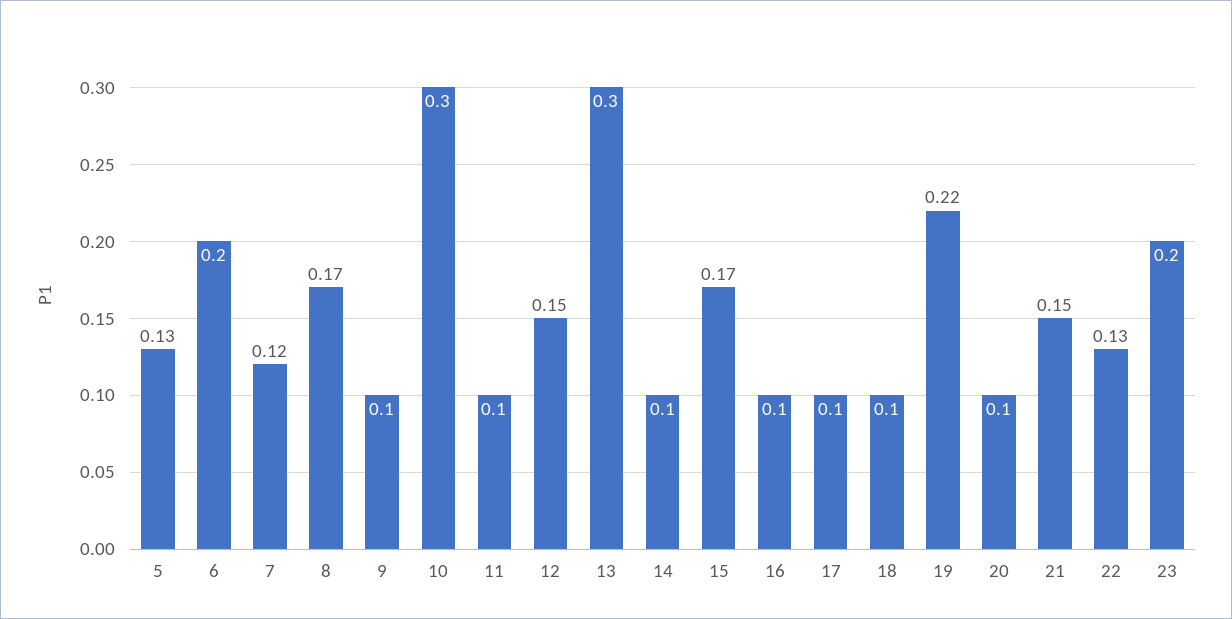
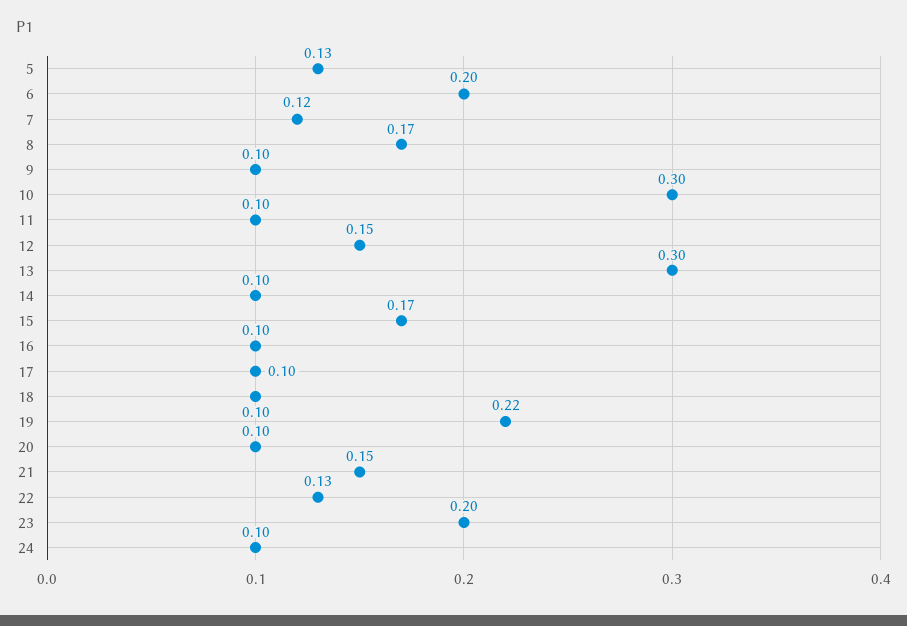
24: none -> 0.1

